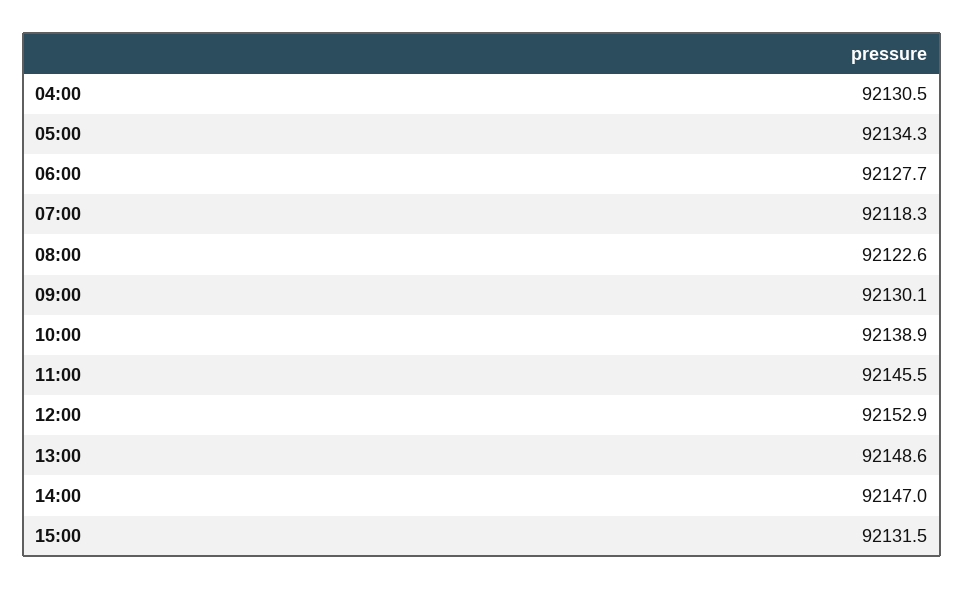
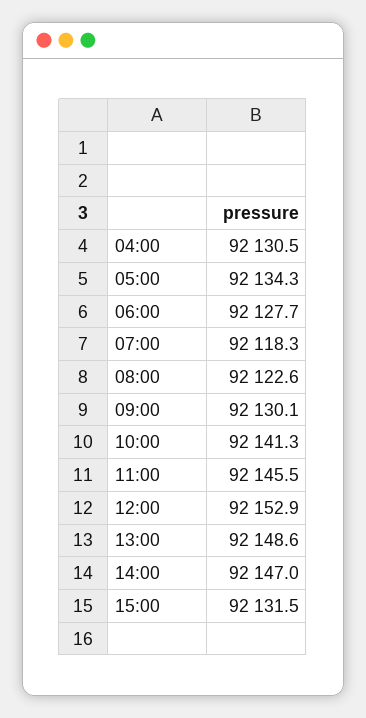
10:00: 92138.9 -> 92141.3

